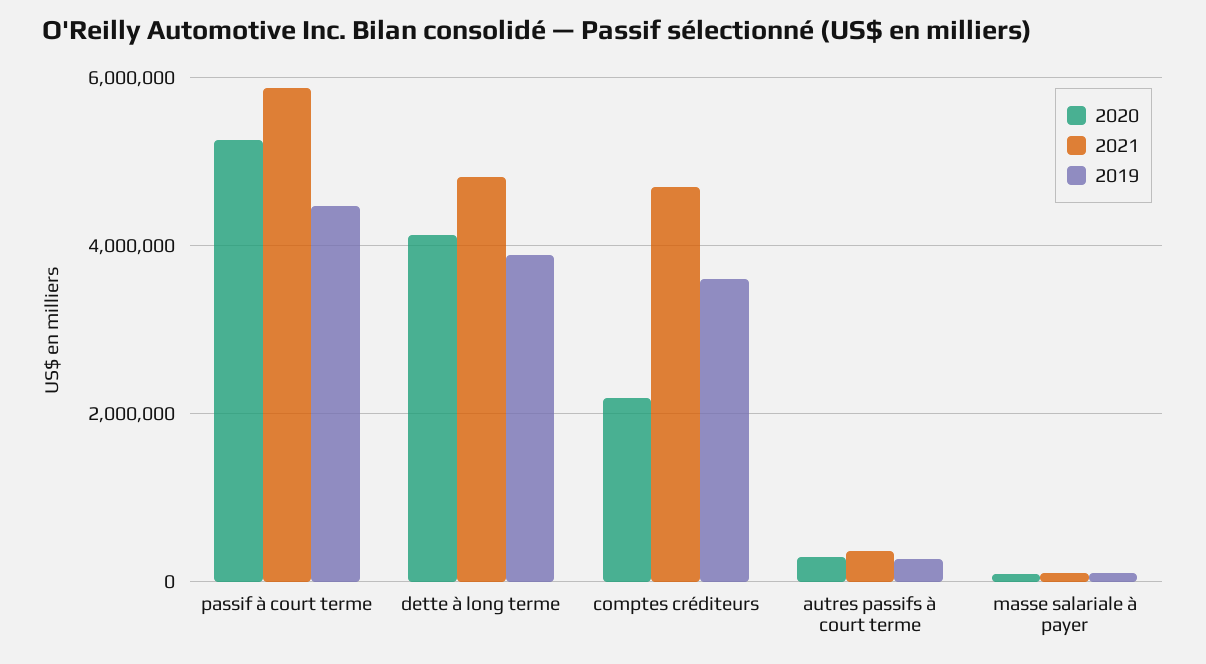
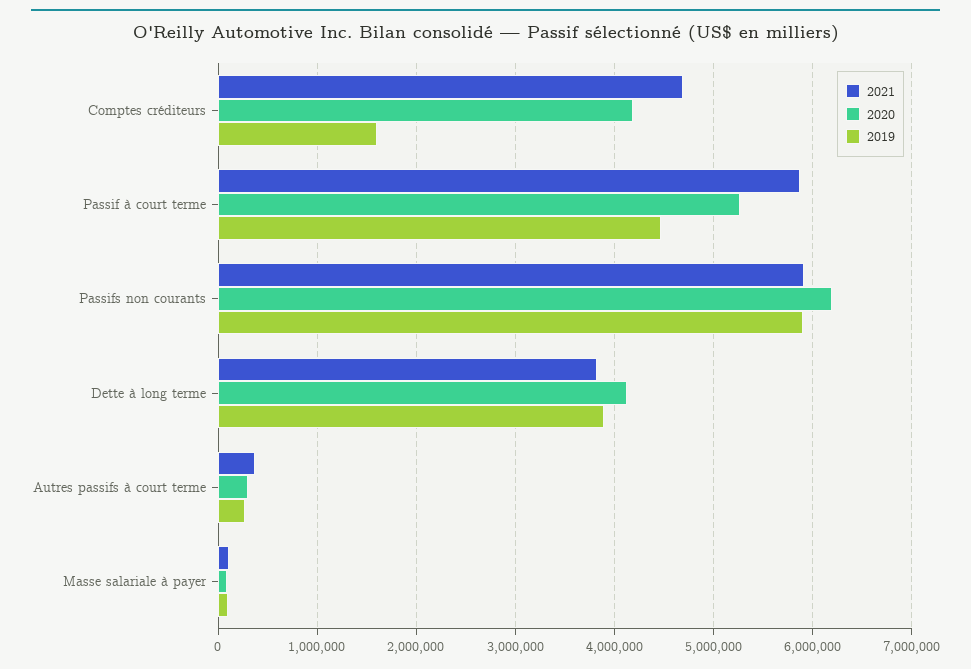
2021, dette à long terme: 4800000 -> 3800000
2020, comptes créditeurs: 2200000 -> 4200000
2019, comptes créditeurs: 3600000 -> 1600000
2021, Passifs non courants: none -> 5900000
2020, Passifs non courants: none -> 6200000
2019, Passifs non courants: none -> 5900000

